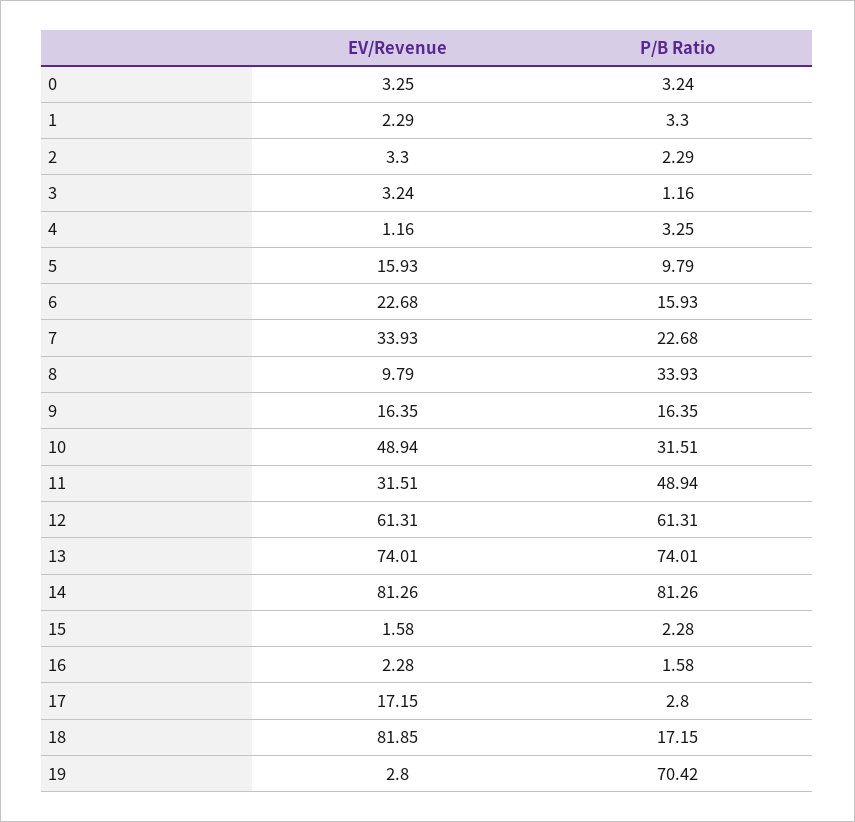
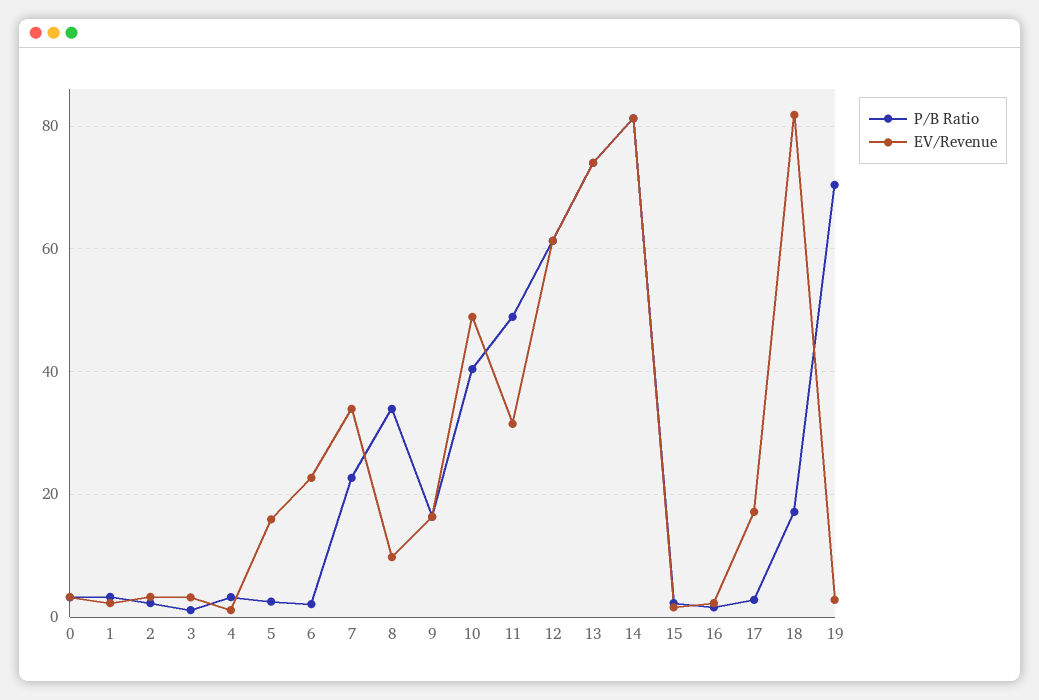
P/B Ratio, 5: 9.79 -> 2
P/B Ratio, 6: 15.93 -> 2
P/B Ratio, 10: 31.51 -> 40

